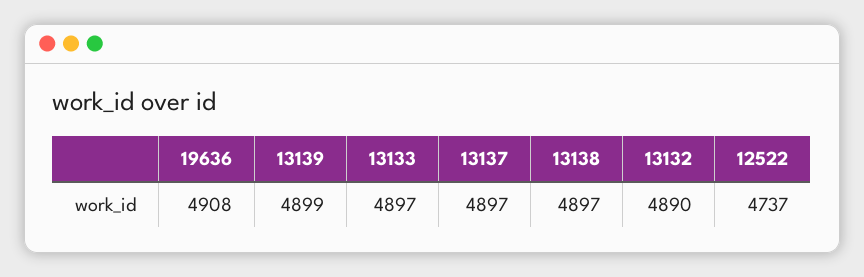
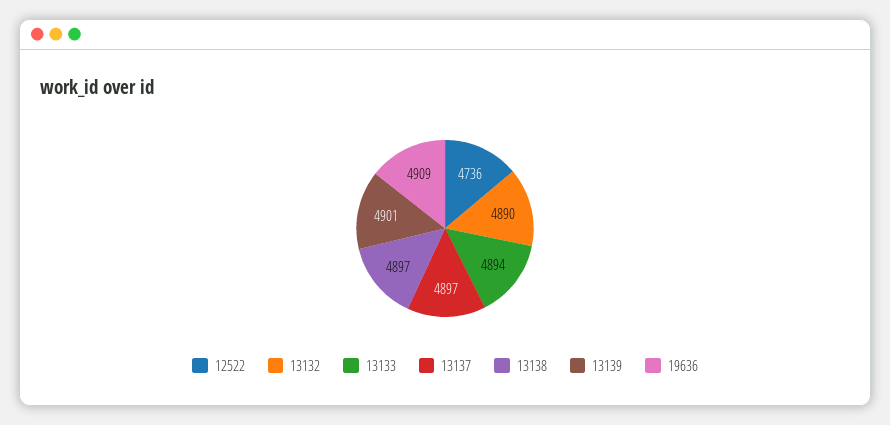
19636: 4908 -> 4909
13139: 4899 -> 4901
13133: 4897 -> 4894
12522: 4737 -> 4736

